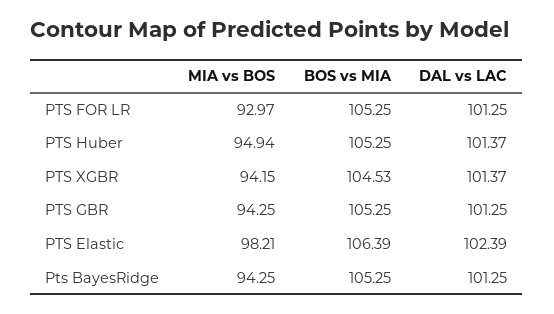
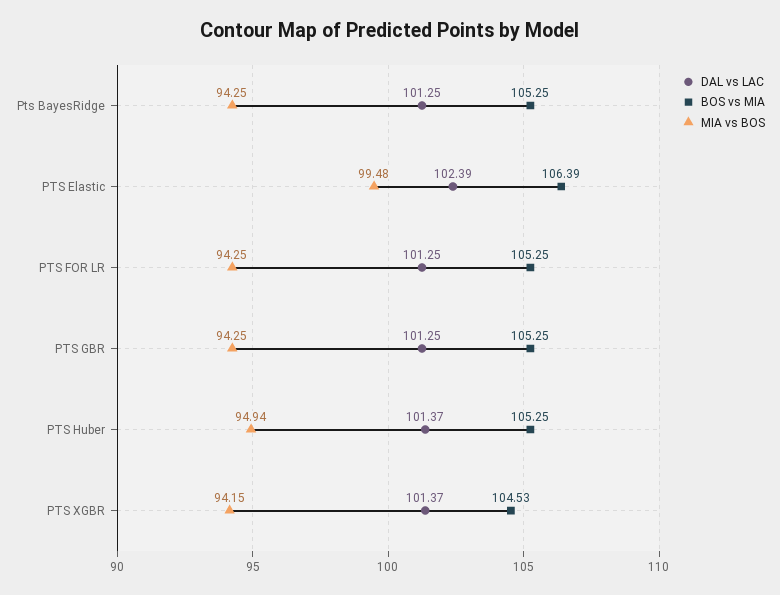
MIA vs BOS, PTS FOR LR: 92.97 -> 94.25
MIA vs BOS, PTS Elastic: 98.21 -> 99.48

